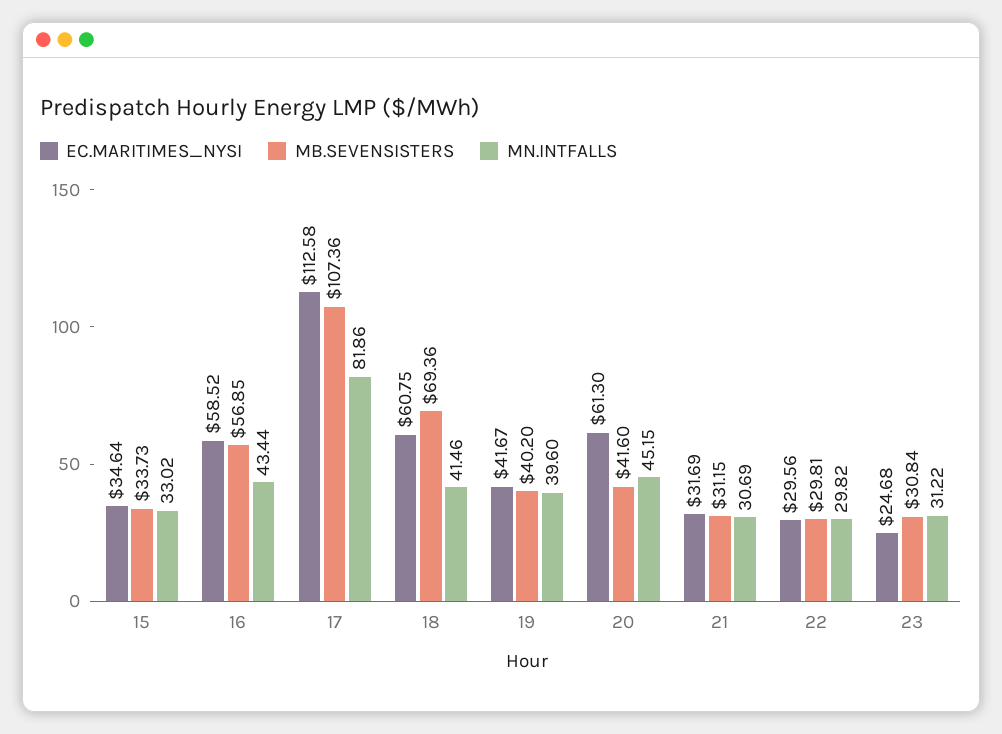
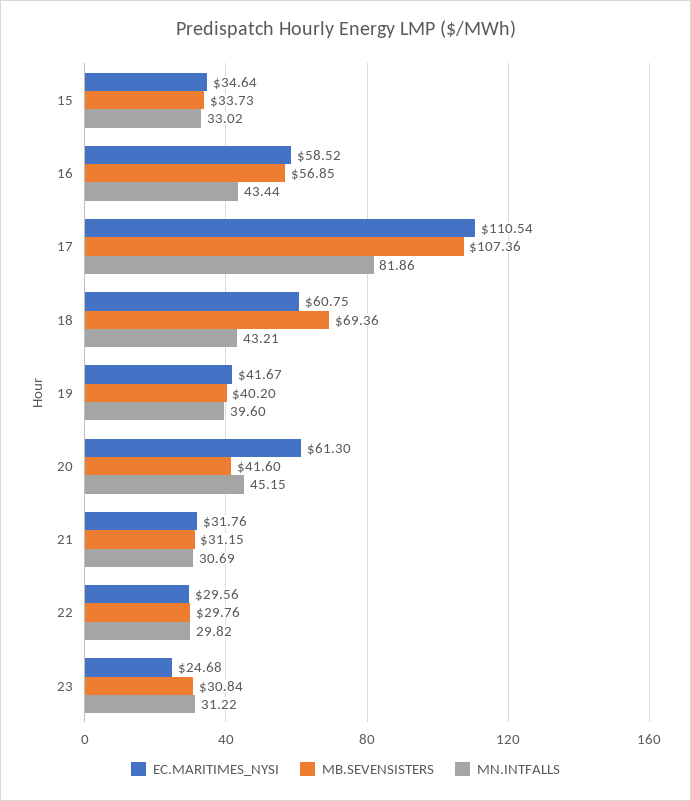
EC.MARITIMES_NYSI, 17: 112.58 -> 110.54
MN.INTFALLS, 18: 41.46 -> 43.21
EC.MARITIMES_NYSI, 21: 31.69 -> 31.76
MB.SEVENSISTERS, 22: 29.81 -> 29.76

